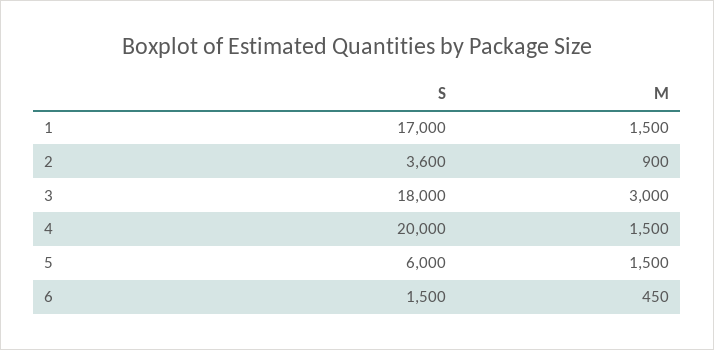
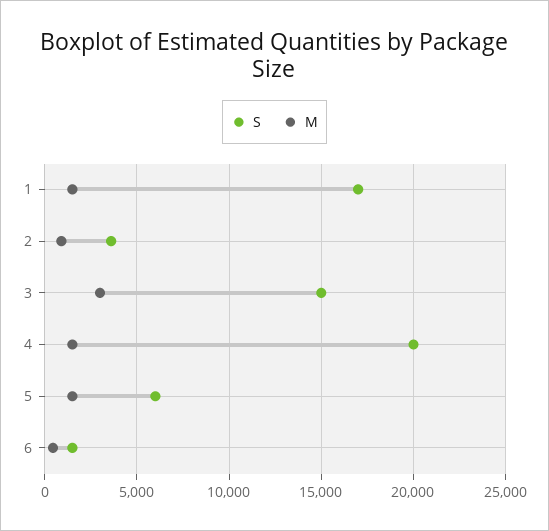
S, 3: 18000 -> 15000

